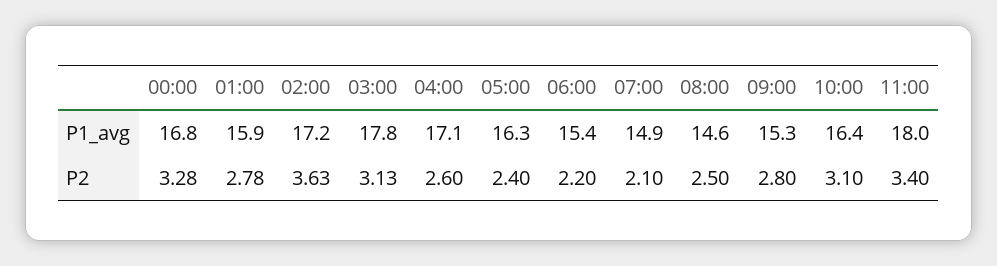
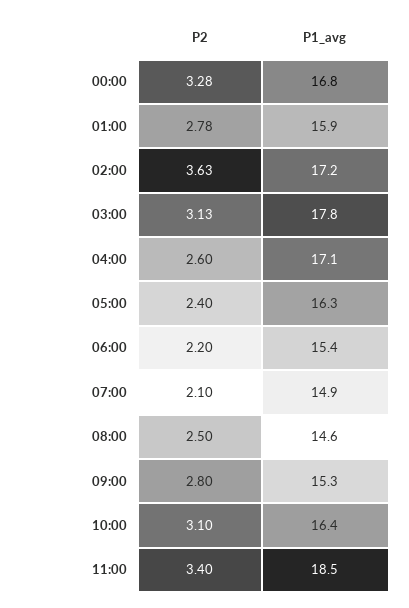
11:00, P1_avg: 18 -> 18.5

